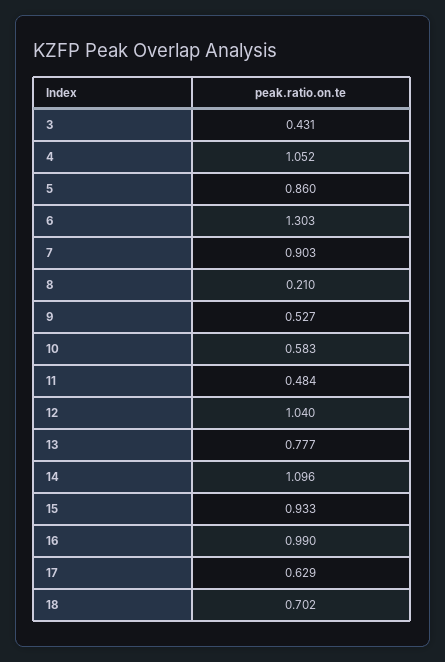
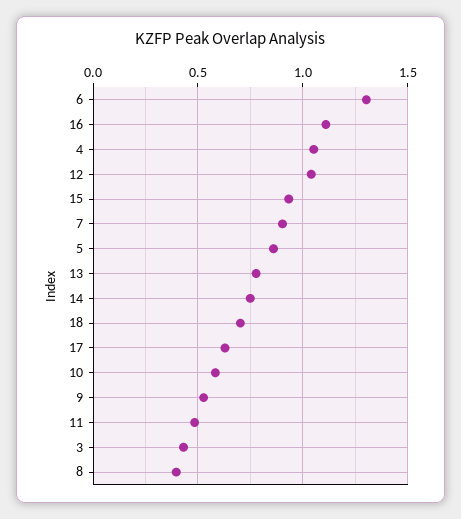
8: 0.21 -> 0.4
14: 1.096 -> 0.75
16: 0.99 -> 1.1

